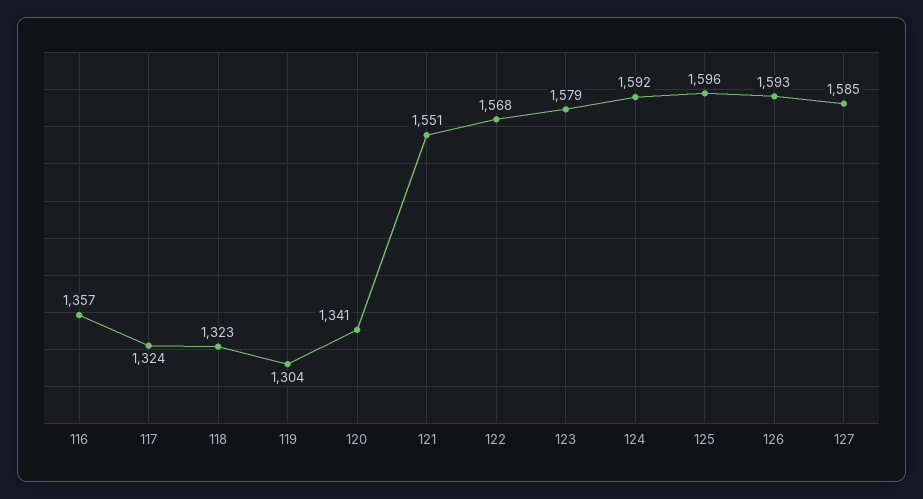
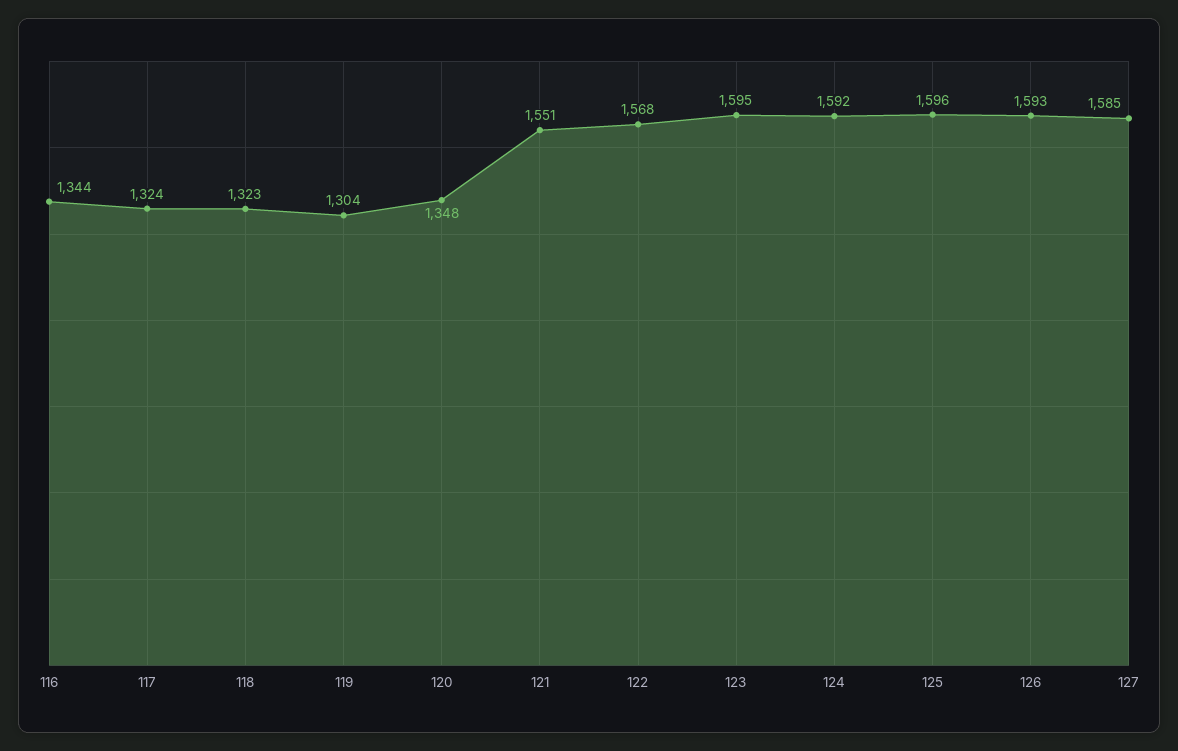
116: 1357 -> 1344
120: 1341 -> 1348
123: 1579 -> 1595

